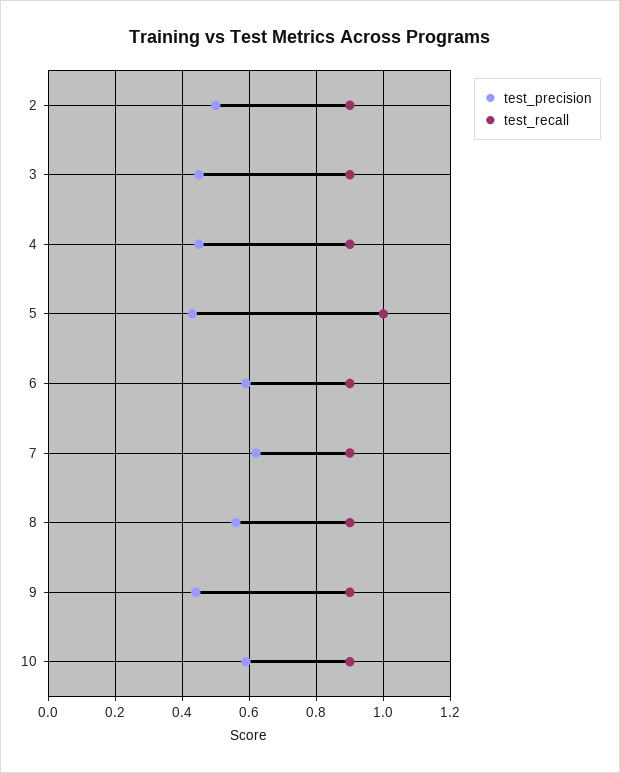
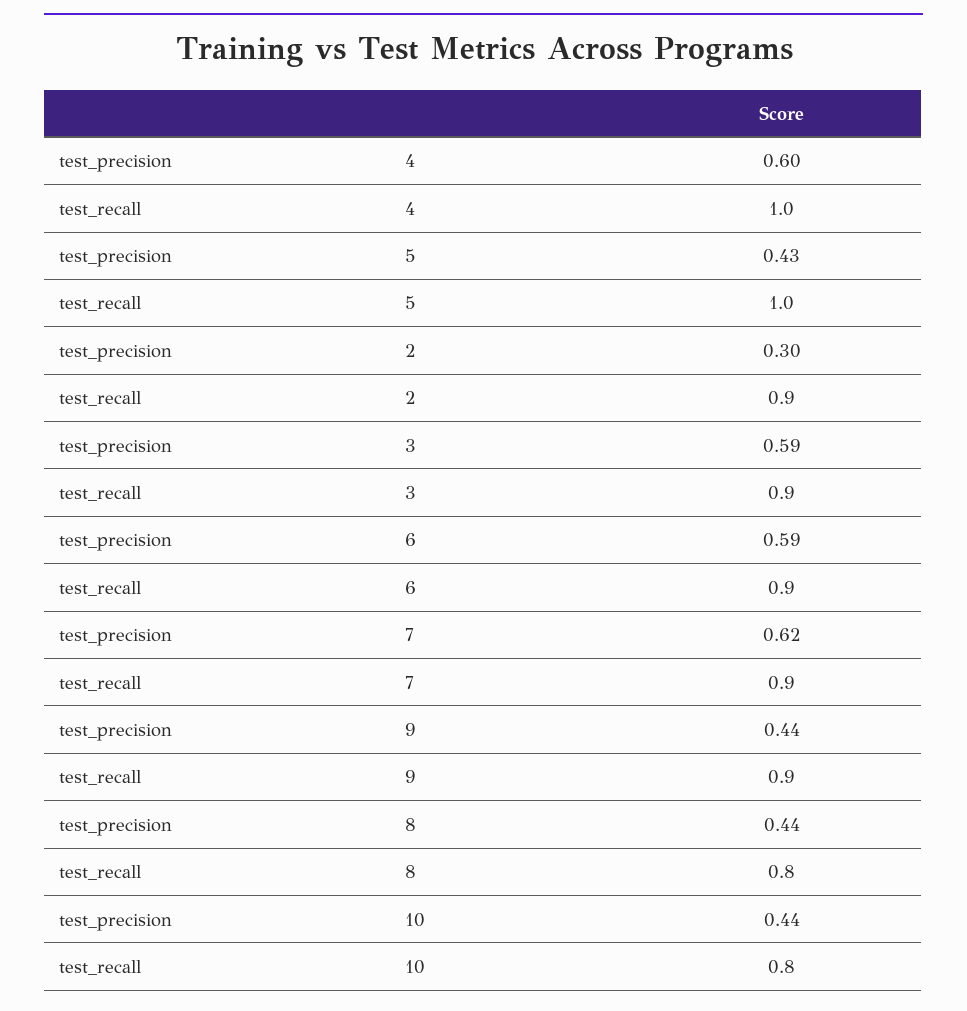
test_precision, 2: 0.5 -> 0.3
test_precision, 3: 0.45 -> 0.59
test_precision, 4: 0.45 -> 0.6
test_recall, 4: 0.9 -> 1
test_precision, 8: 0.55 -> 0.44
test_recall, 8: 0.9 -> 0.8
test_precision, 10: 0.6 -> 0.44
test_recall, 10: 0.9 -> 0.8

